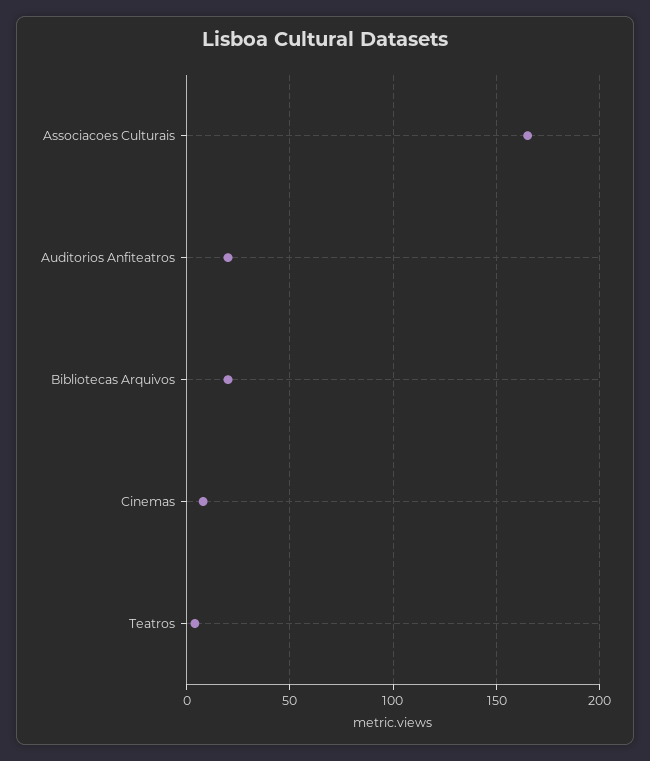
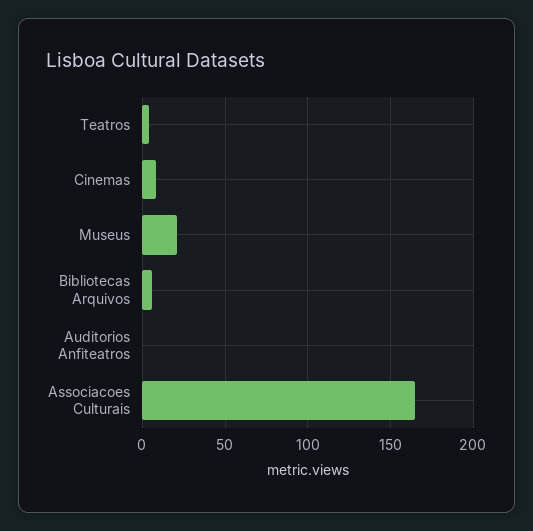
Auditorios Anfiteatros: 20 -> 0
Bibliotecas Arquivos: 20 -> 5
Museus: none -> 20

